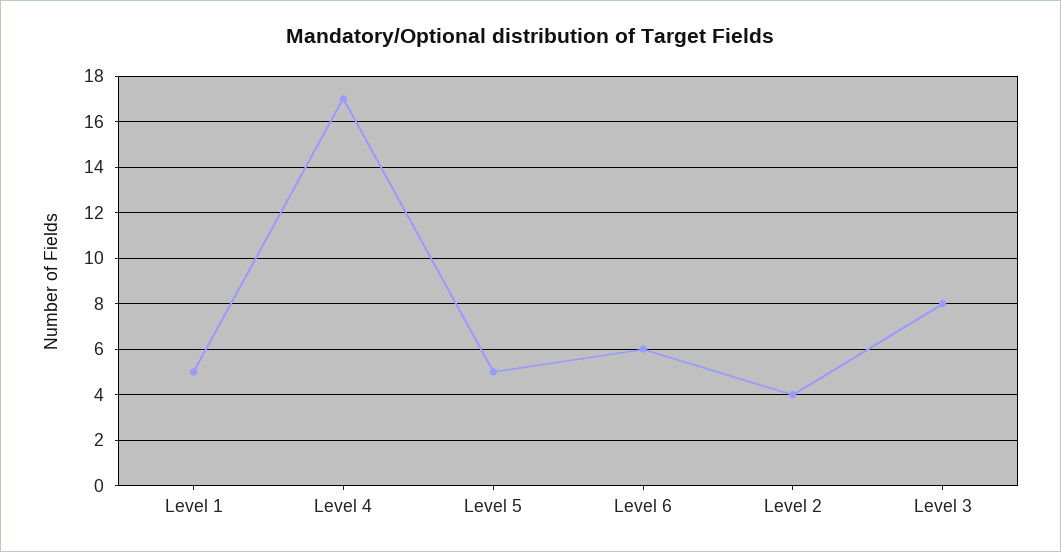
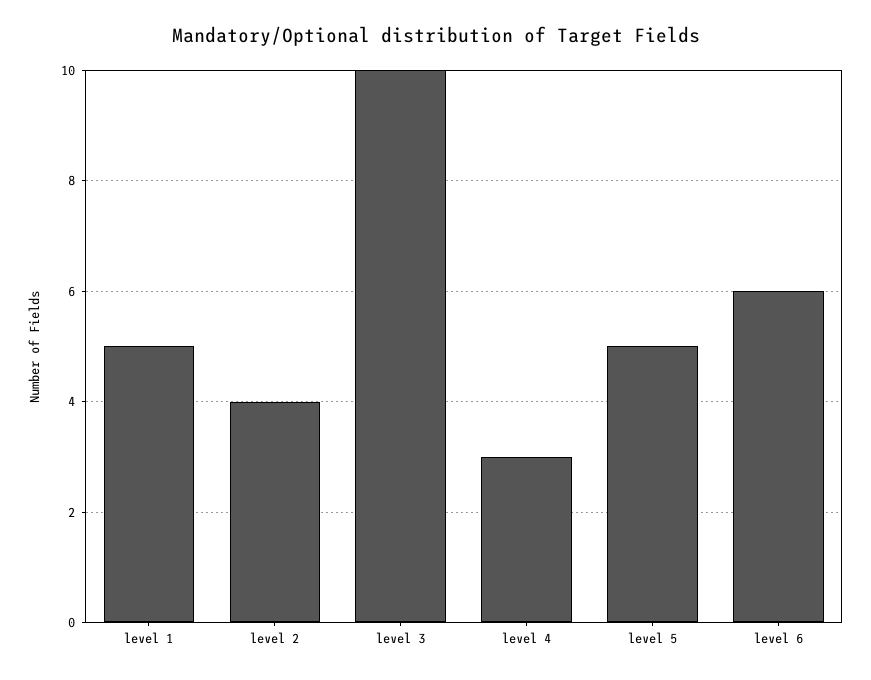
Level 4: 17 -> 3
Level 3: 8 -> 10

